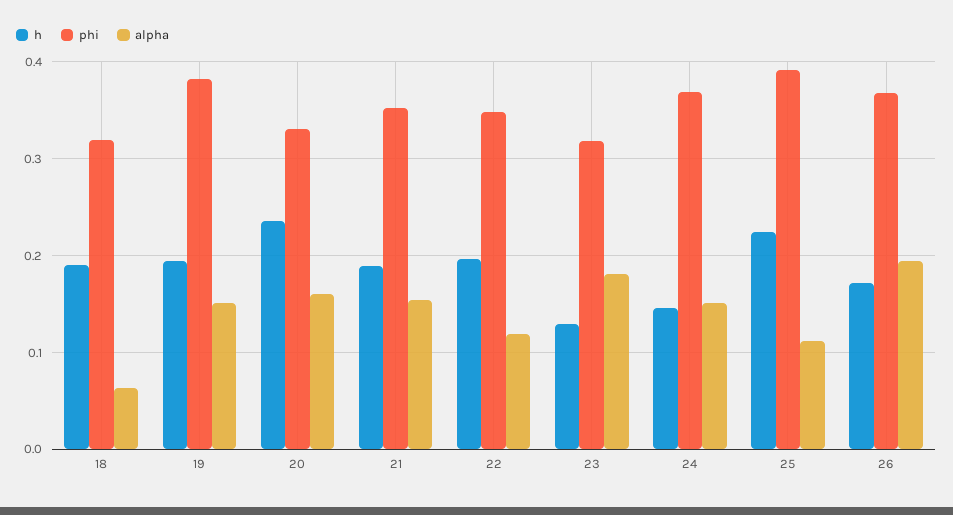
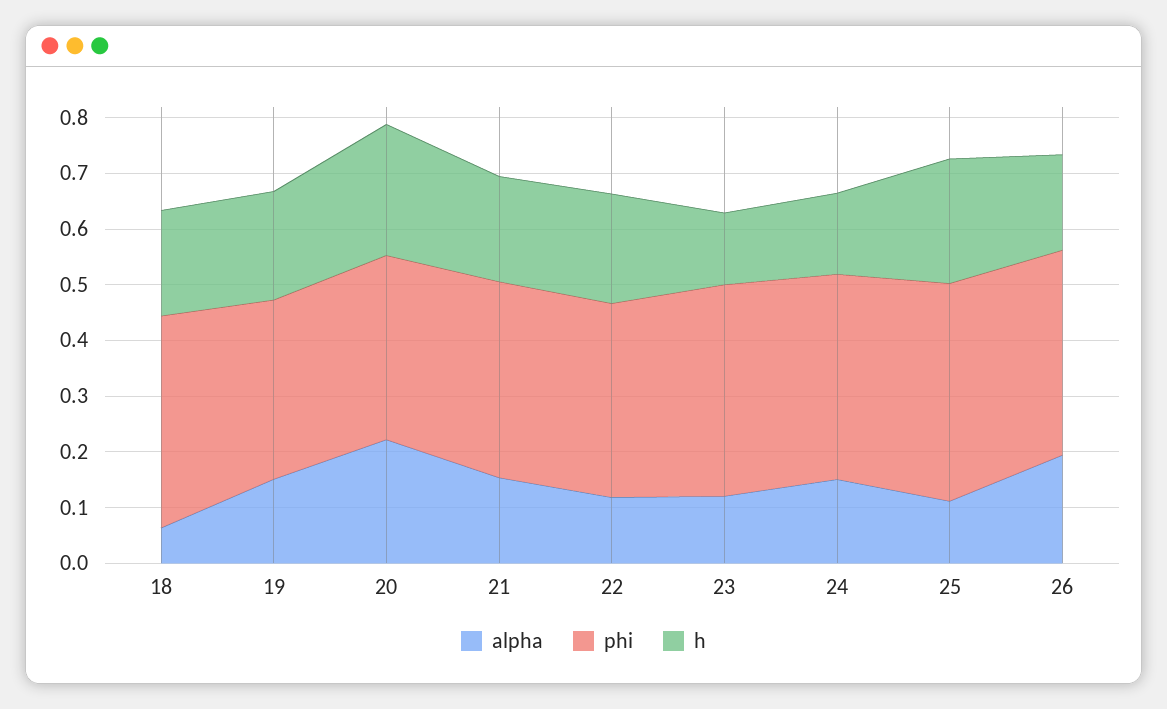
phi, 18: 0.32 -> 0.38
phi, 19: 0.38 -> 0.32
alpha, 20: 0.16 -> 0.22
phi, 23: 0.32 -> 0.38
alpha, 23: 0.18 -> 0.12

